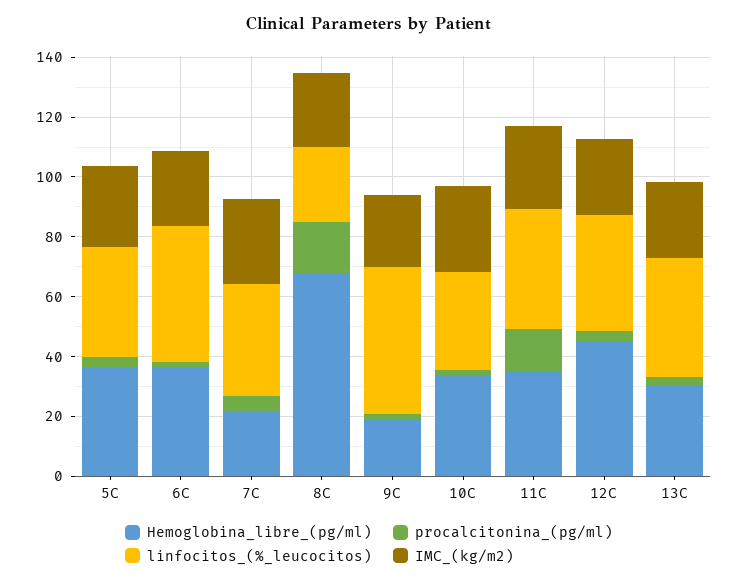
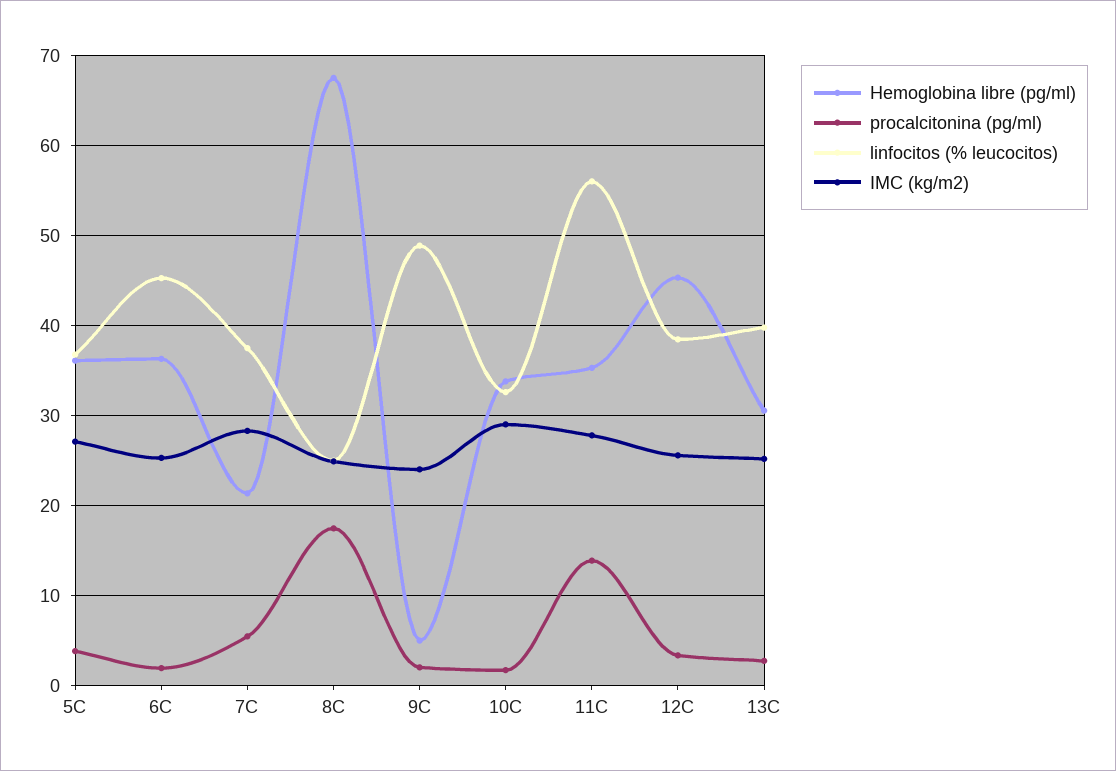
Hemoglobina_libre_(pg/ml), 9C: 20 -> 5
linfocitos_(%_leucocitos), 11C: 40 -> 56

